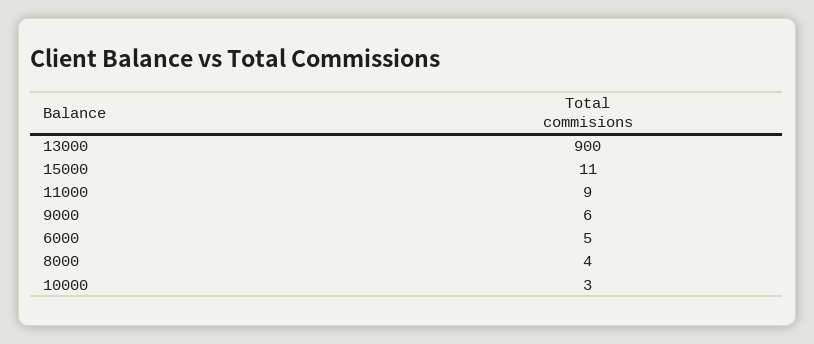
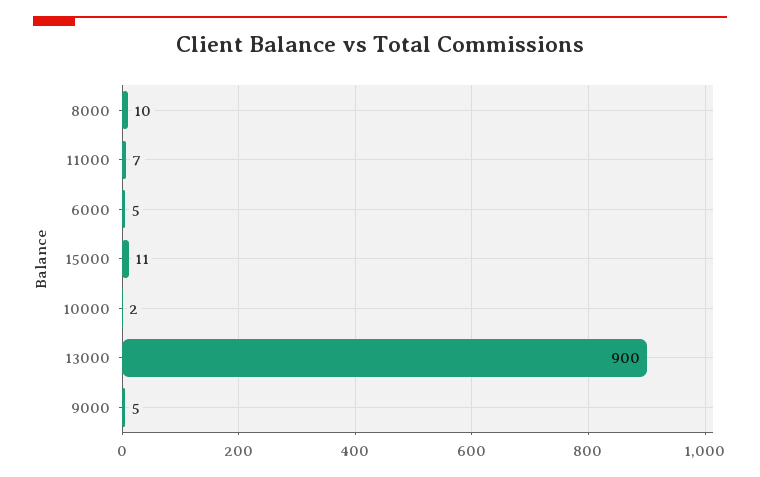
11000: 9 -> 7
9000: 6 -> 5
8000: 4 -> 10
10000: 3 -> 2

